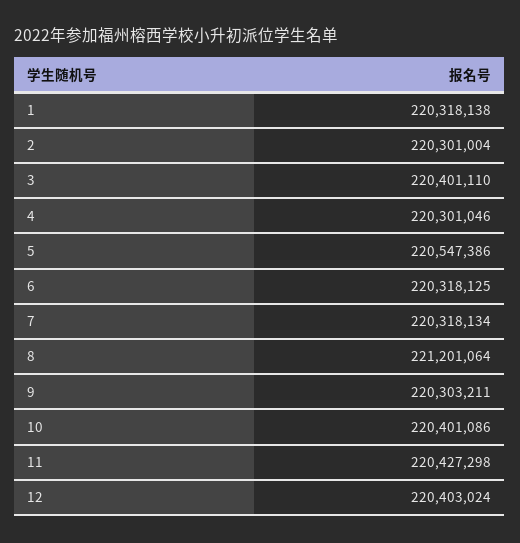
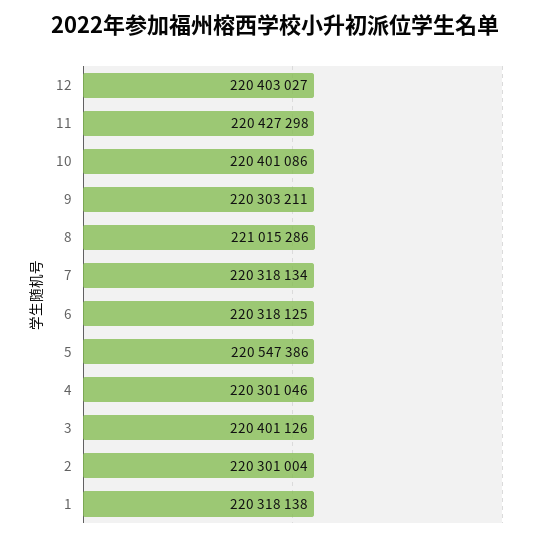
3: 220401110 -> 220401126
8: 221201064 -> 221015286
12: 220403024 -> 220403027

